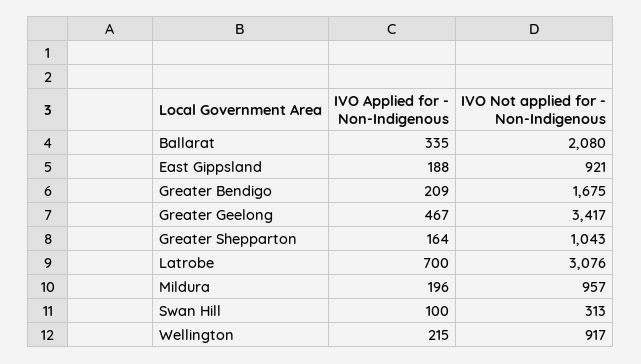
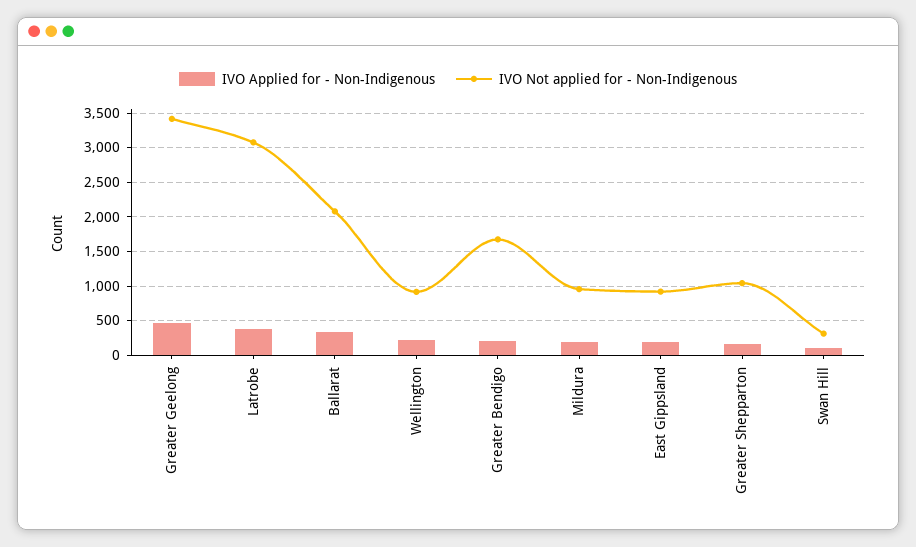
IVO Applied for - Non-Indigenous, Latrobe: 700 -> 400

